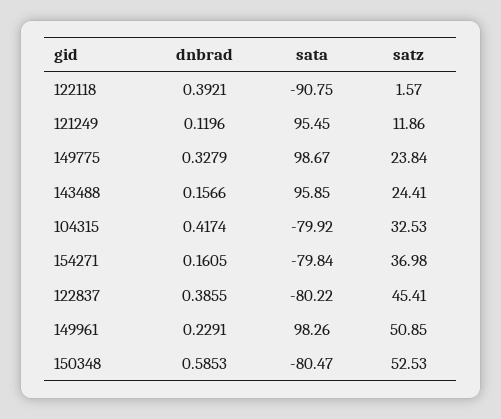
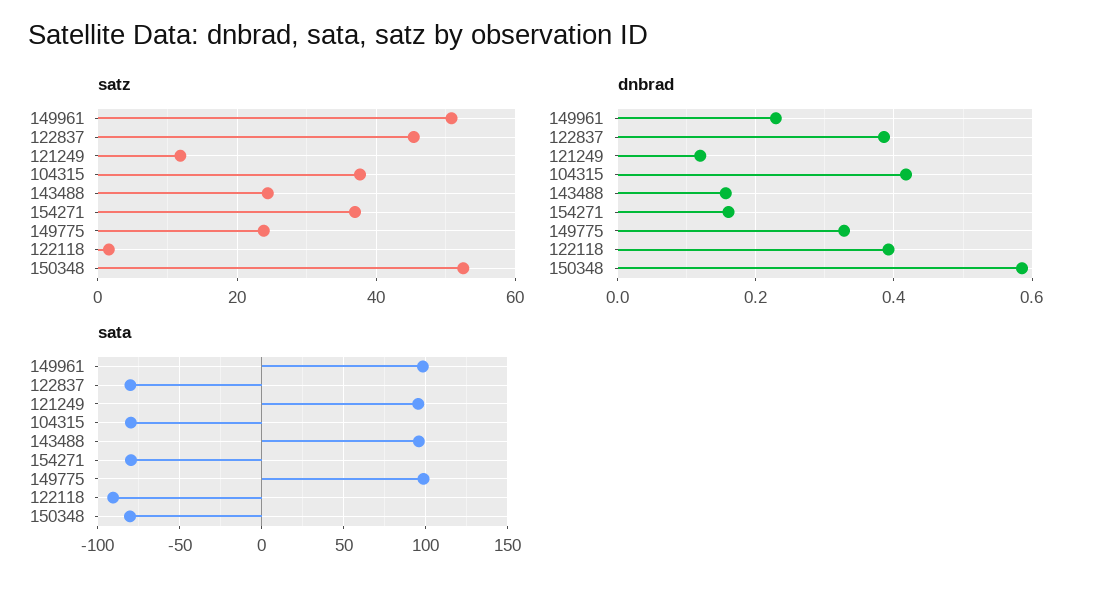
satz, 104315: 32.53 -> 38

